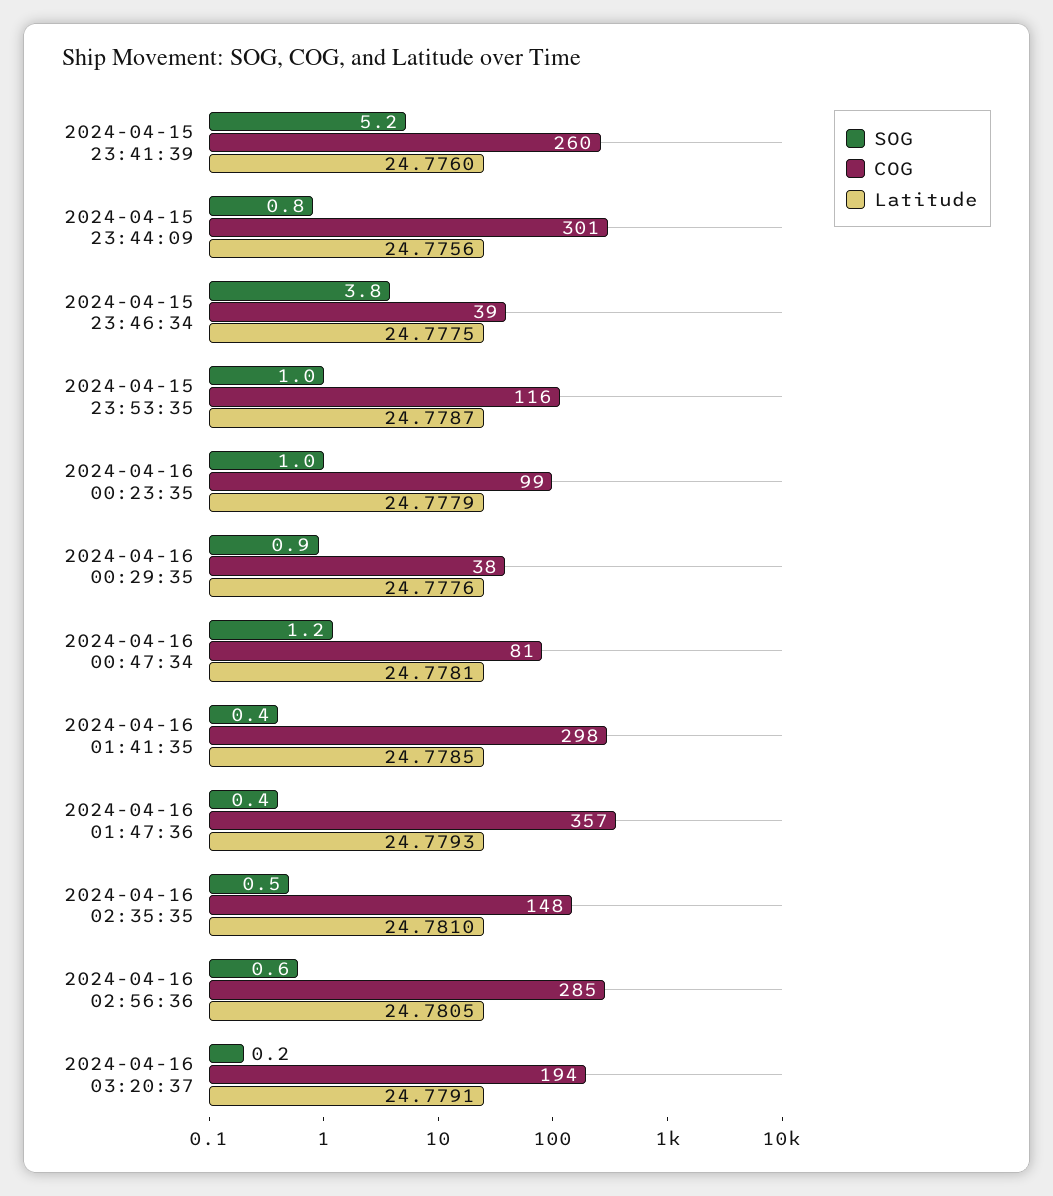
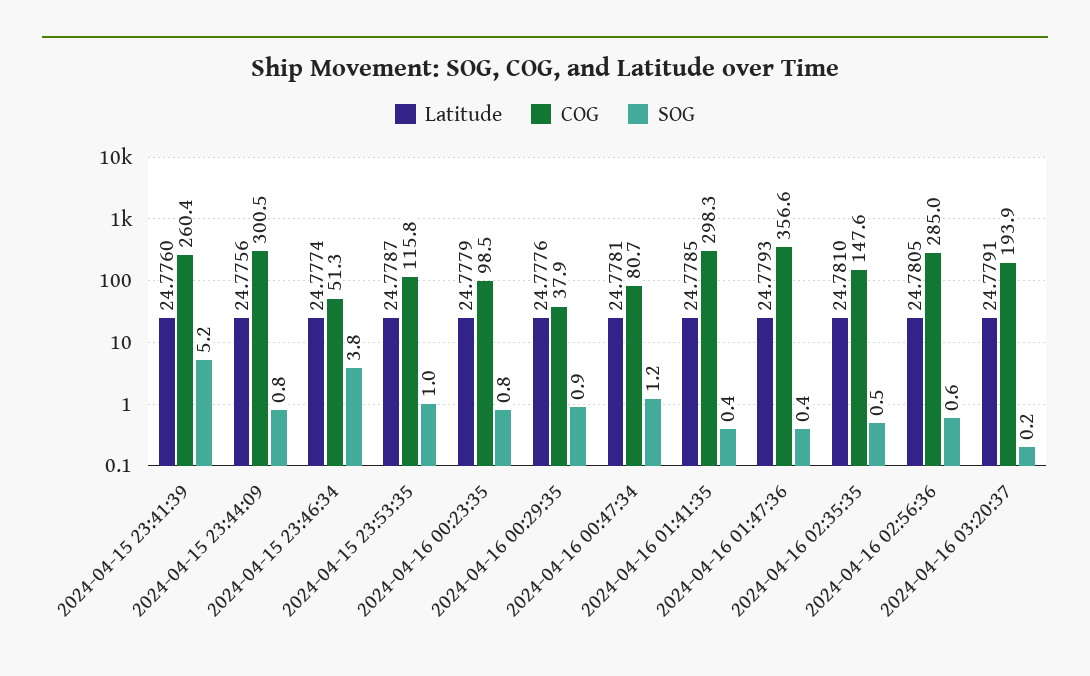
COG, 2024-04-15 23:46:34: 39 -> 51.3
Latitude, 2024-04-15 23:46:34: 24.7775 -> 24.7774
SOG, 2024-04-16 00:23:35: 1 -> 0.8

